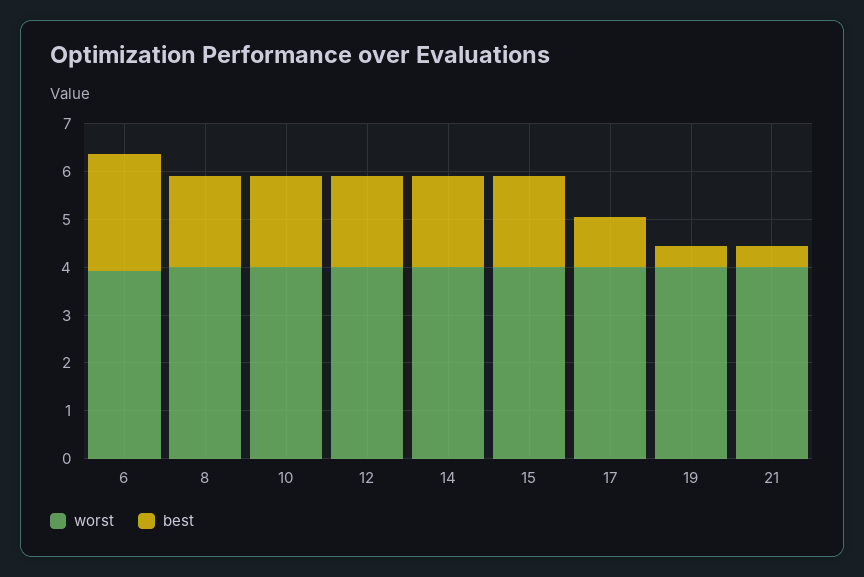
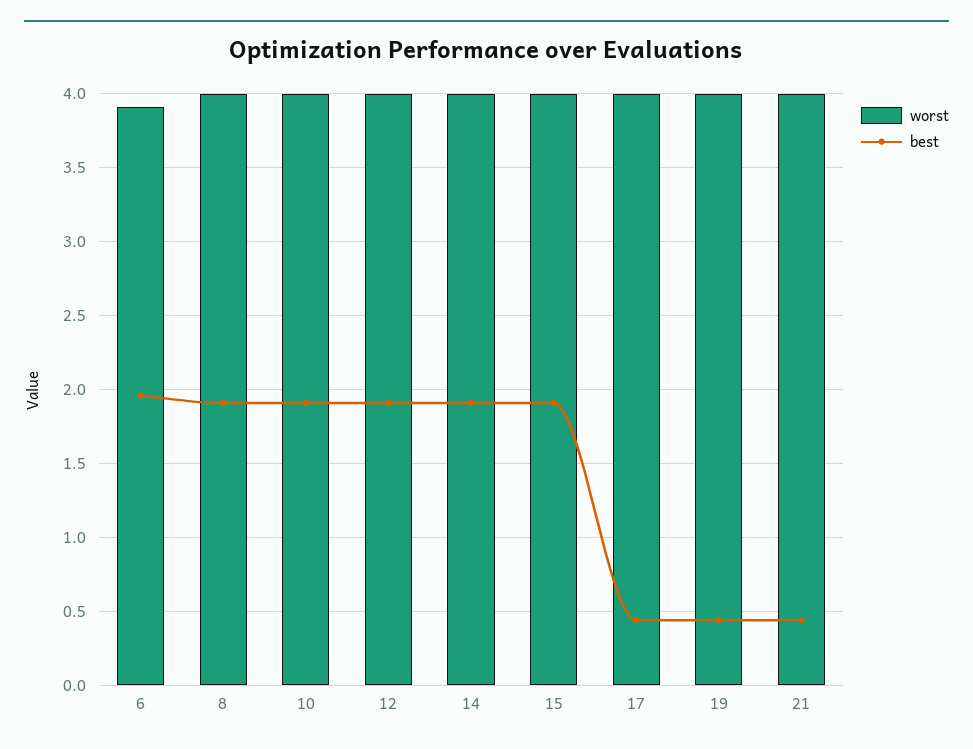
best, 6: 2.4 -> 1.95
best, 17: 1 -> 0.45

